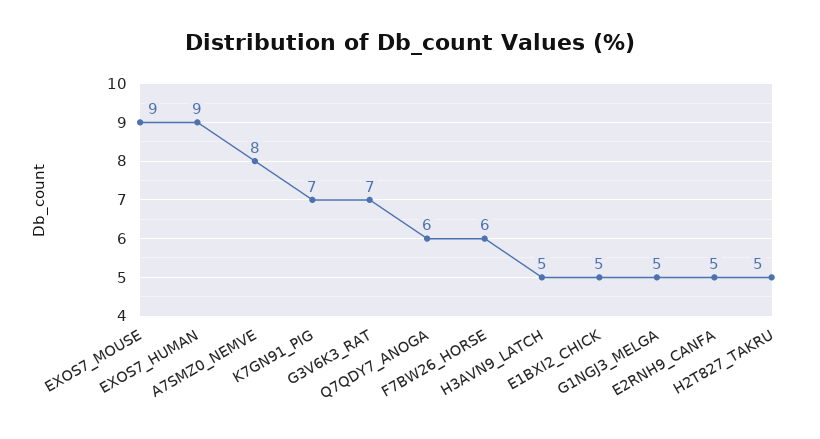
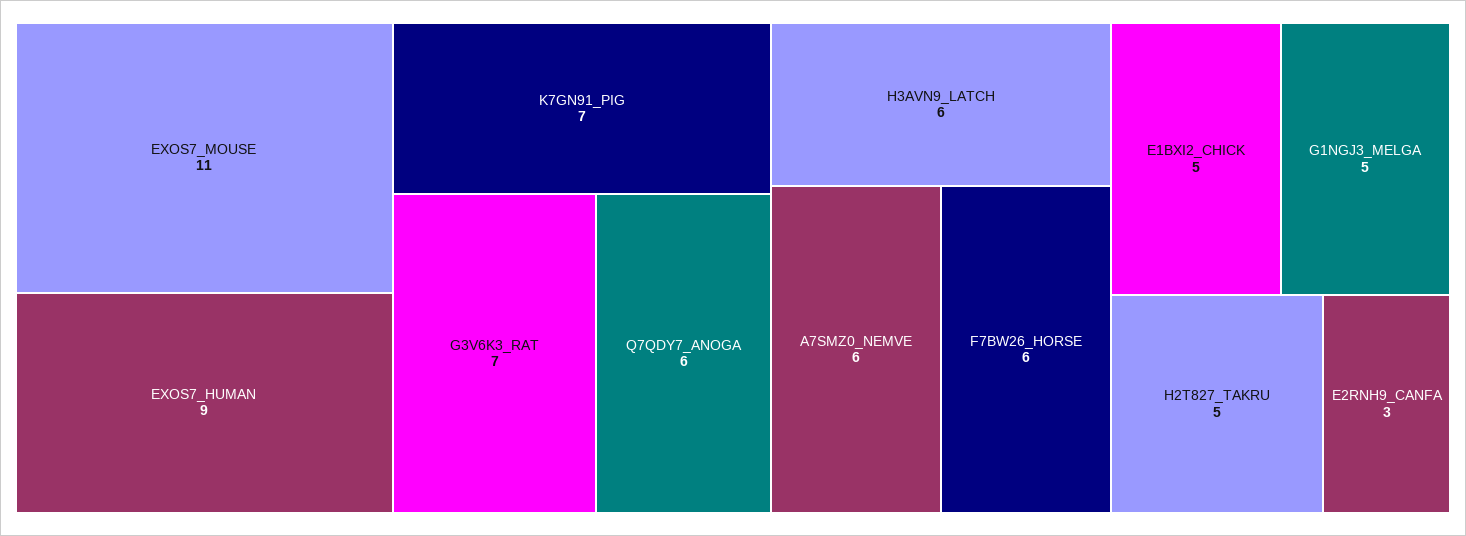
EXOS7_MOUSE: 9 -> 11
A7SMZ0_NEMVE: 8 -> 6
H3AVN9_LATCH: 5 -> 6
E2RNH9_CANFA: 5 -> 3

